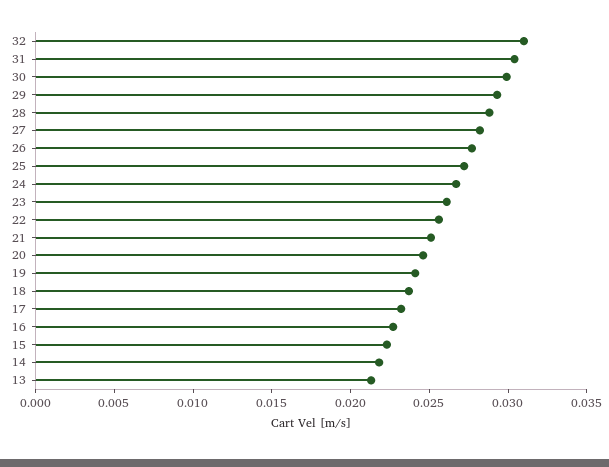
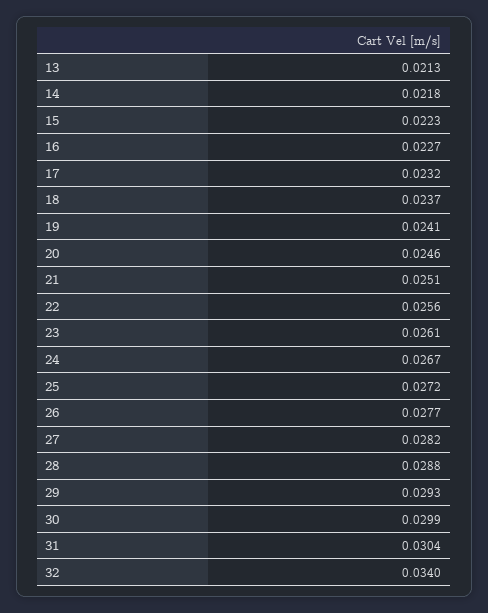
32: 0.031 -> 0.034

